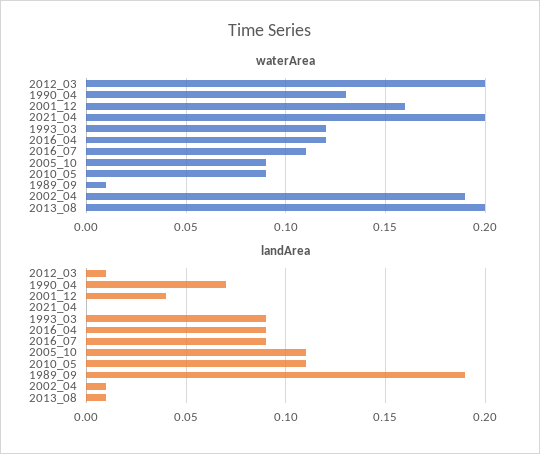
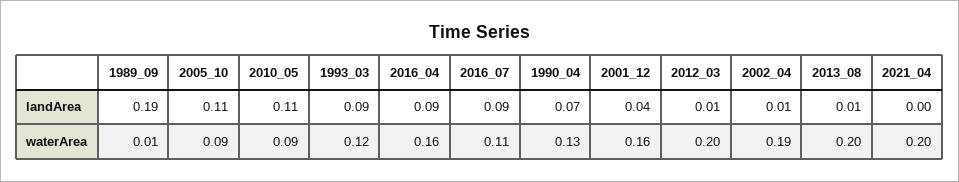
waterArea, 2016_04: 0.12 -> 0.16

